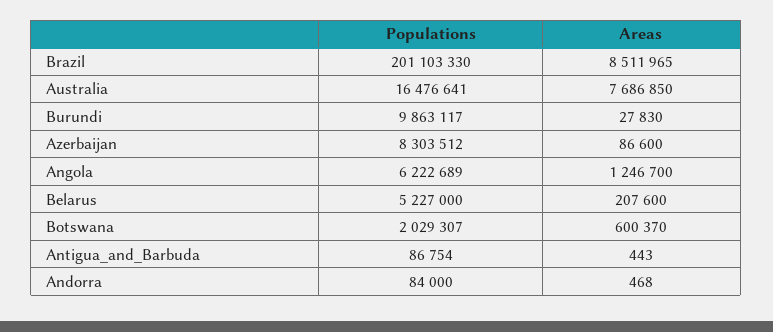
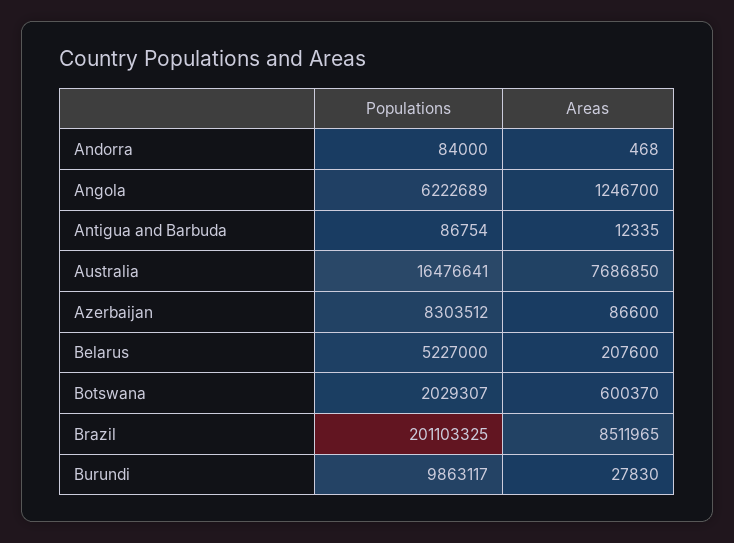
Populations, Brazil: 201103330 -> 201103325
Areas, Antigua_and_Barbuda: 443 -> 12335

